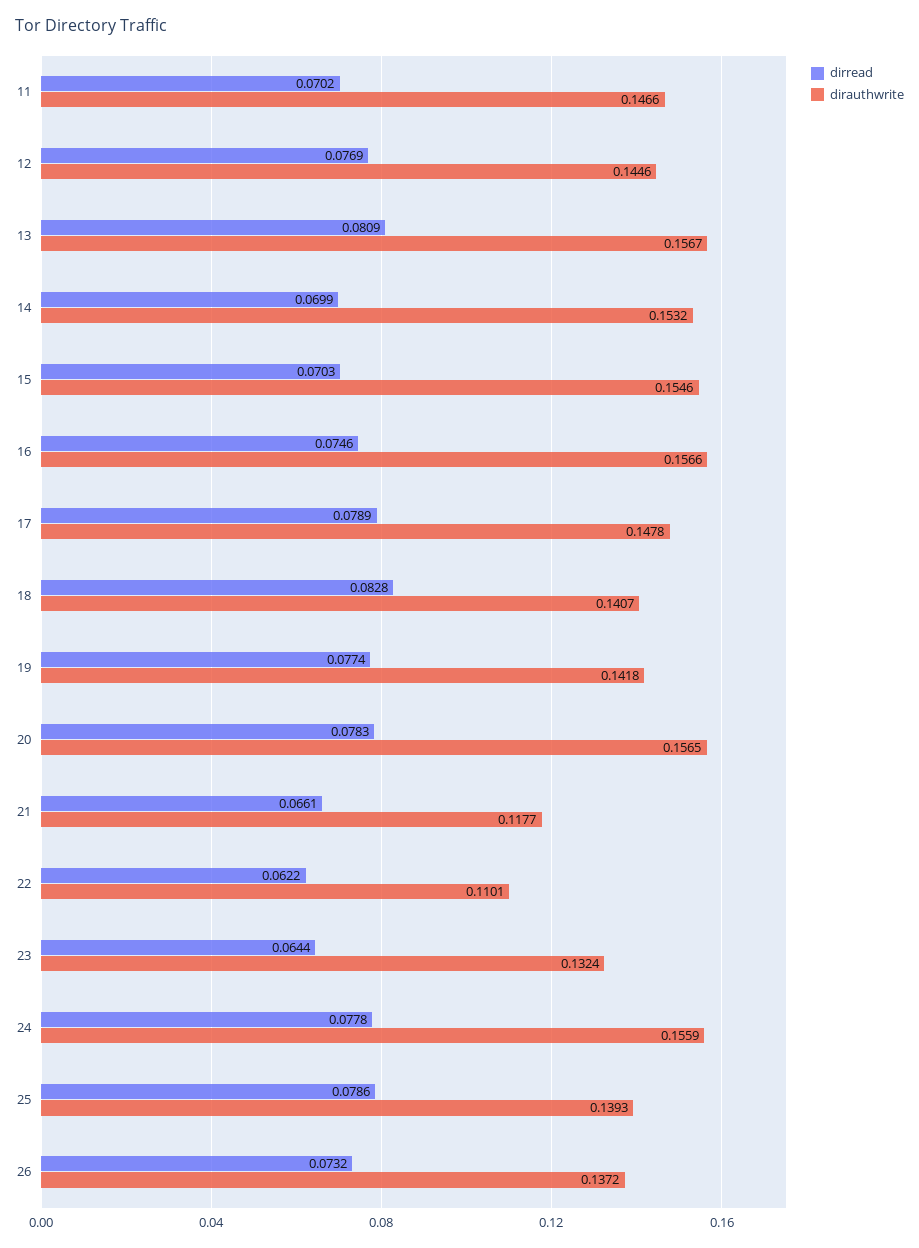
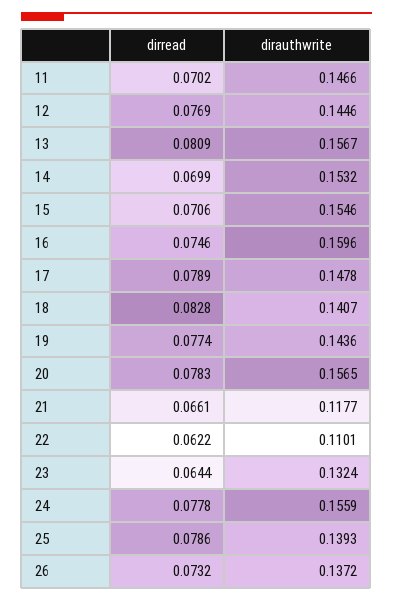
dirread, 15: 0.0703 -> 0.0706
dirauthwrite, 16: 0.1566 -> 0.1596
dirauthwrite, 19: 0.1418 -> 0.1436

